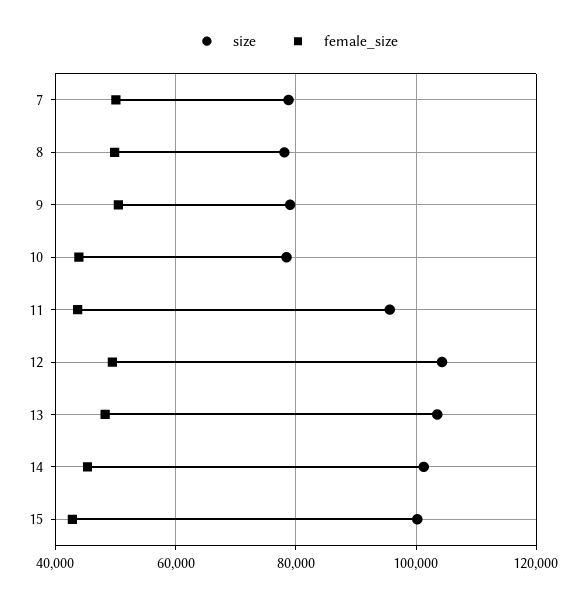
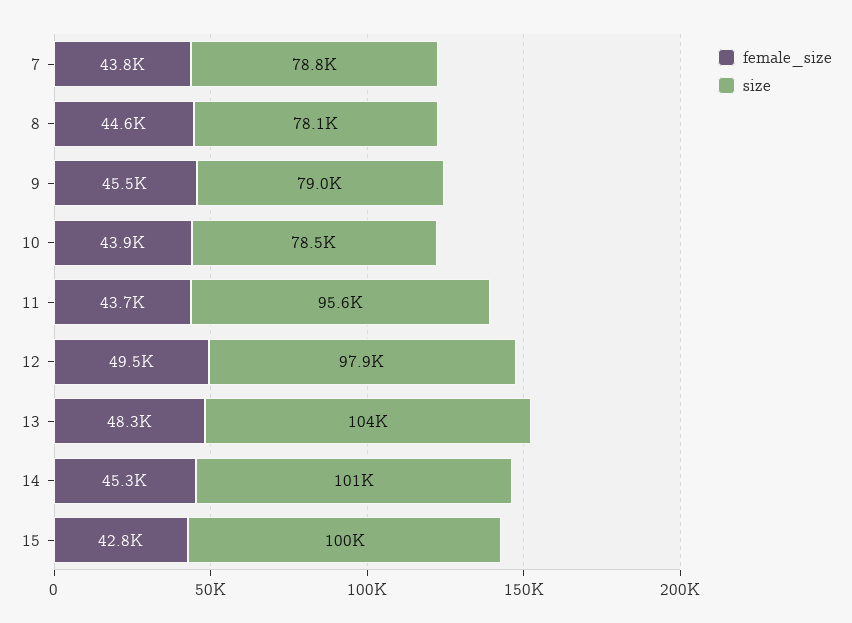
female_size, 7: 50000 -> 43800
female_size, 8: 50000 -> 44600
female_size, 9: 50000 -> 45500
size, 12: 104000 -> 97900

